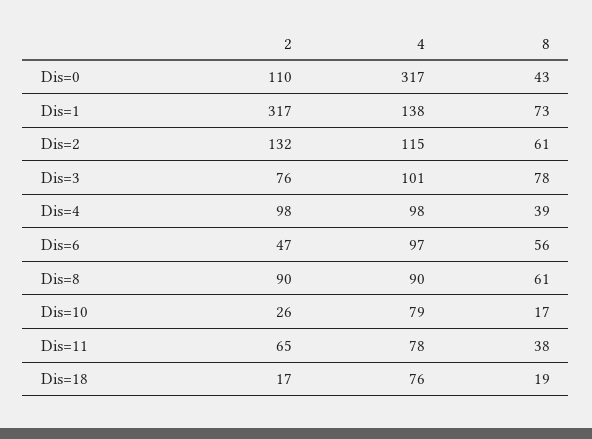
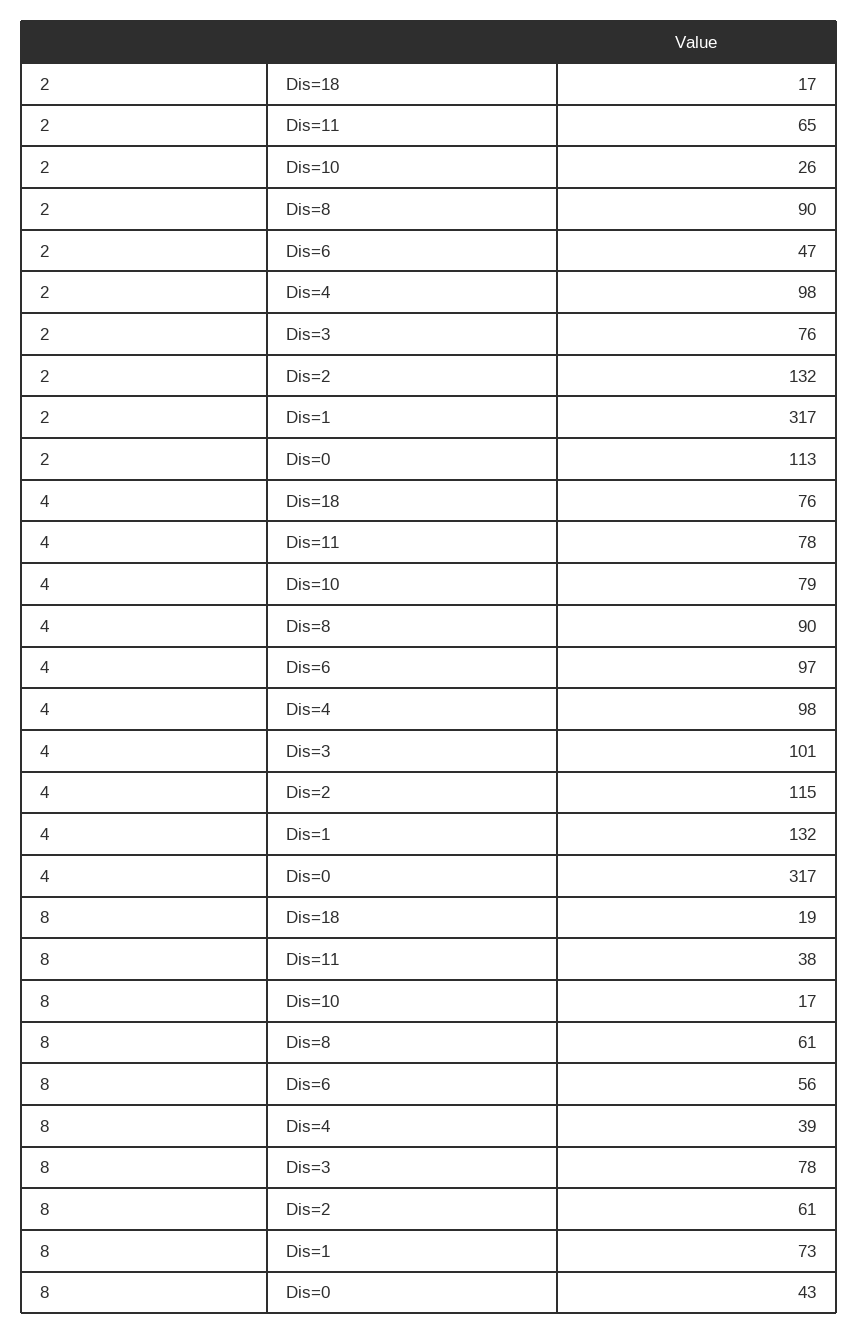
2, Dis=0: 110 -> 113
4, Dis=1: 138 -> 132

